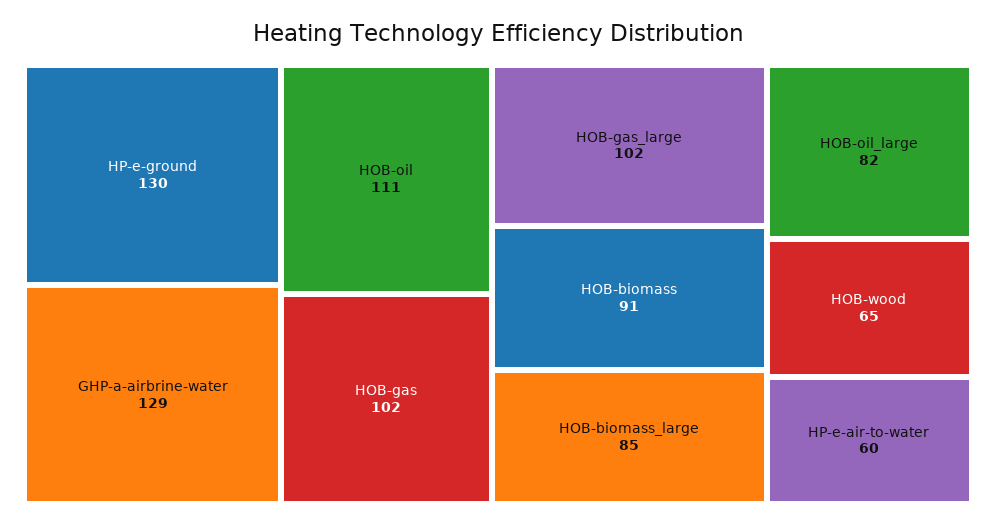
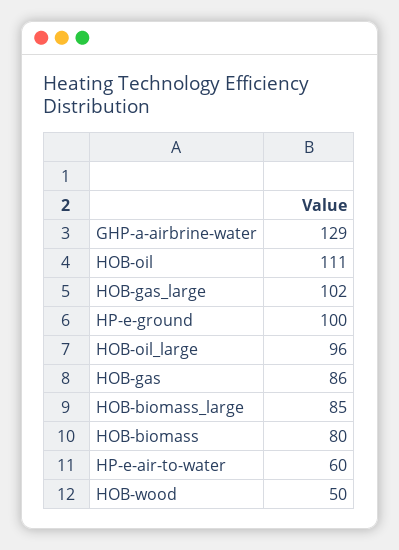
HP-e-ground: 130 -> 100
HOB-gas: 102 -> 86
HOB-biomass: 91 -> 80
HOB-oil_large: 82 -> 96
HOB-wood: 65 -> 50

